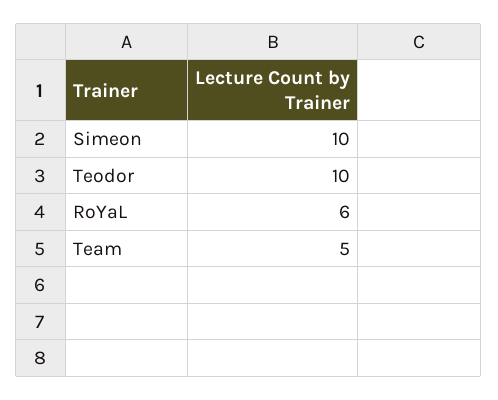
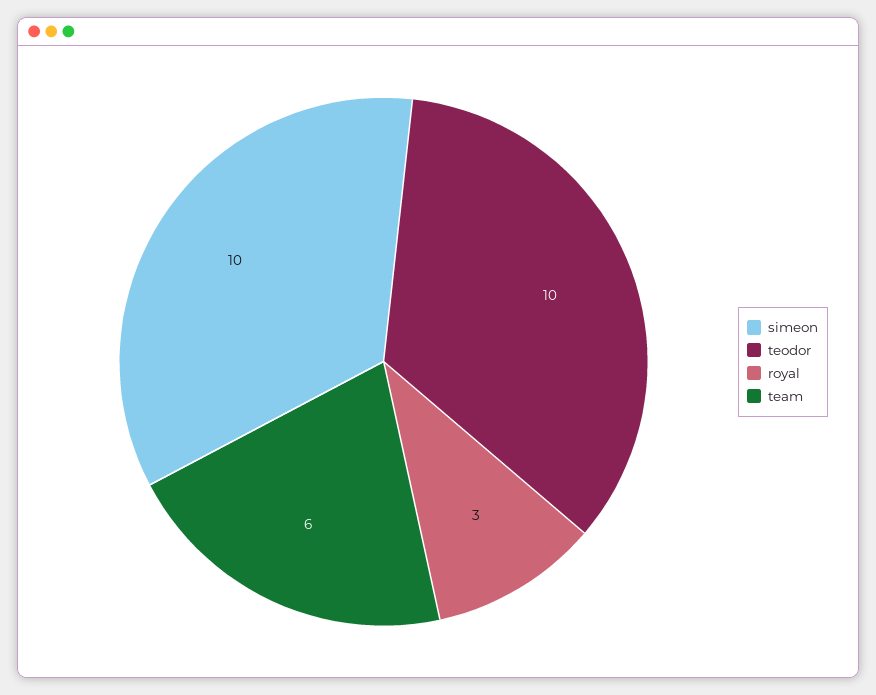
RoYaL: 6 -> 3
Team: 5 -> 6

